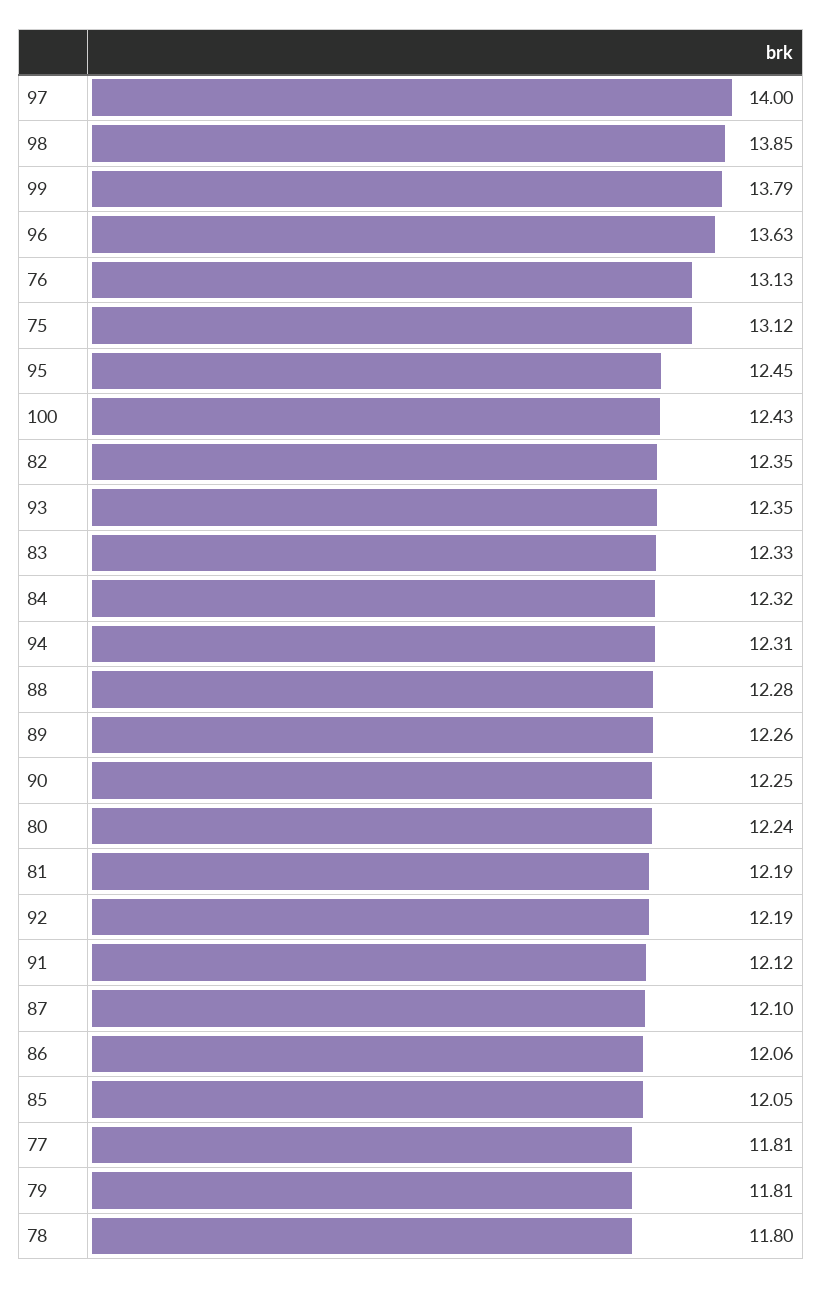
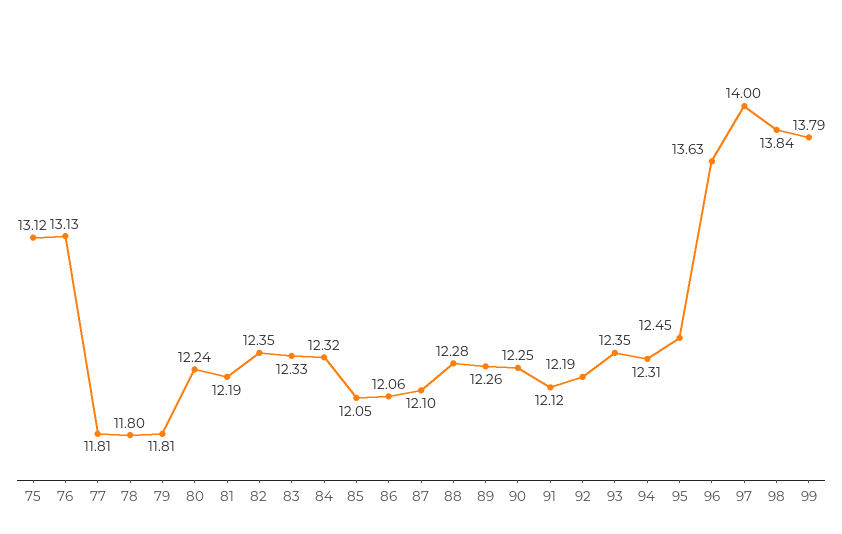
98: 13.85 -> 13.84
100: 12.43 -> none

